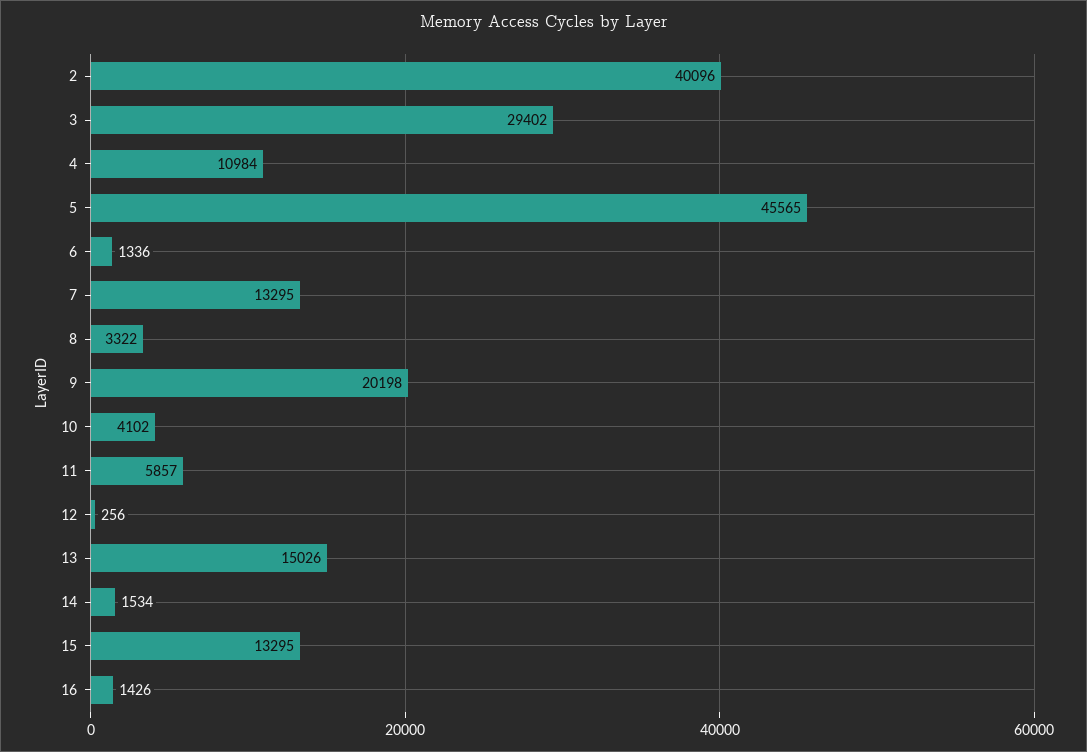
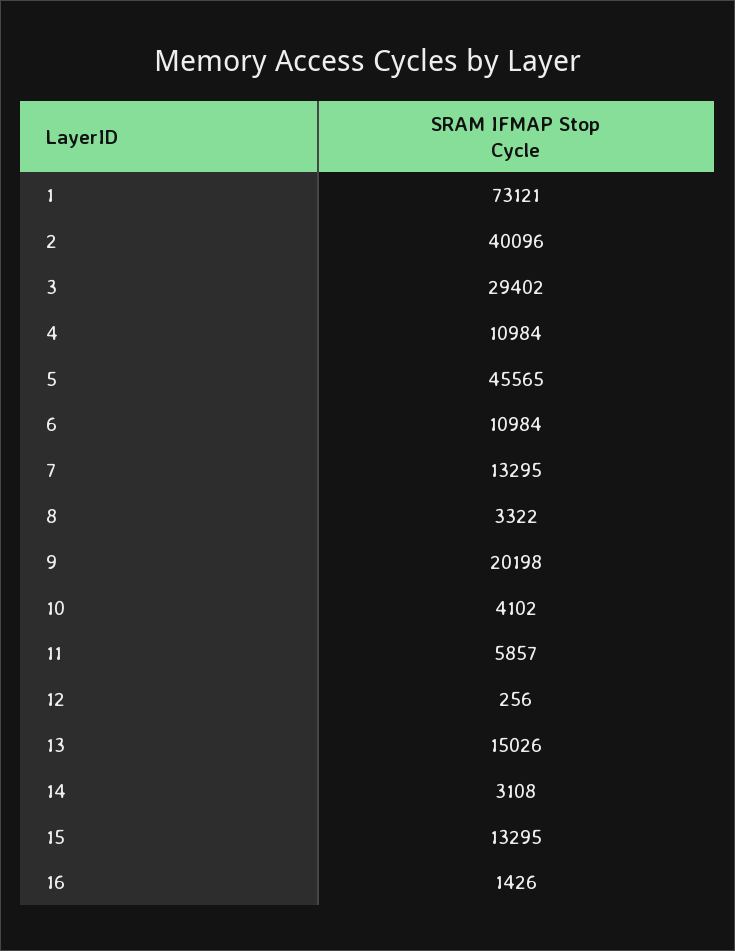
6: 1336 -> 10984
14: 1534 -> 3108
1: none -> 73121

